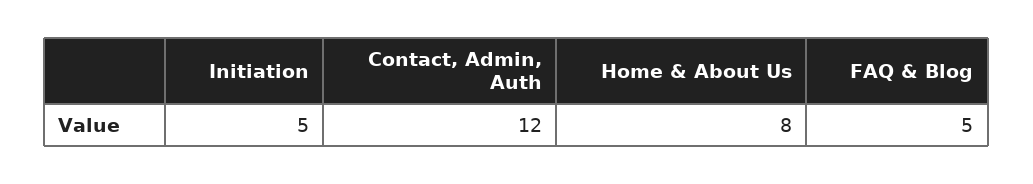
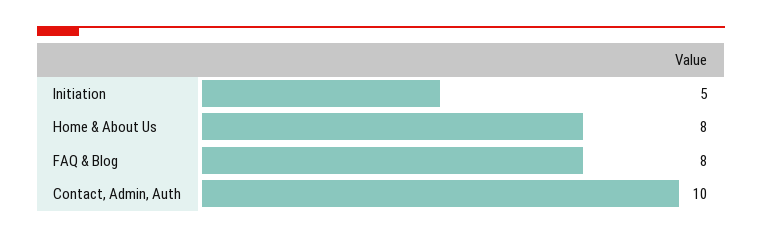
Contact, Admin, Auth: 12 -> 10
FAQ & Blog: 5 -> 8

